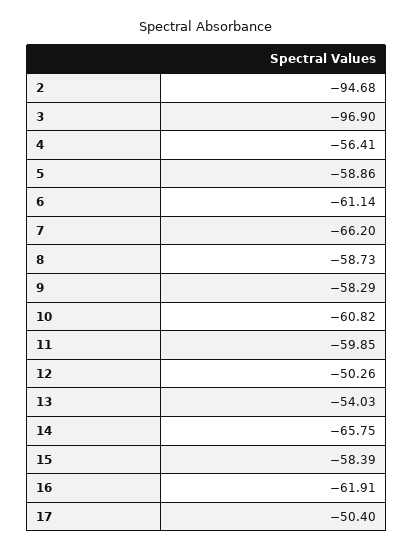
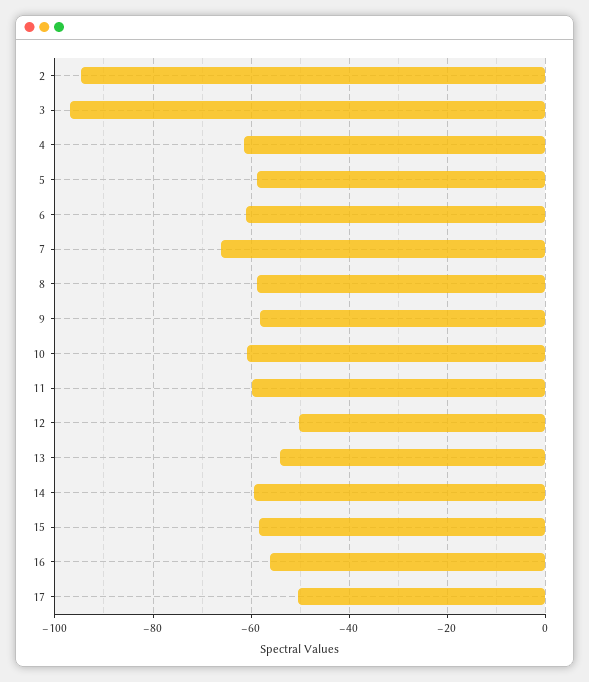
4: -56.41 -> -62
14: -65.75 -> -60
16: -61.91 -> -56

